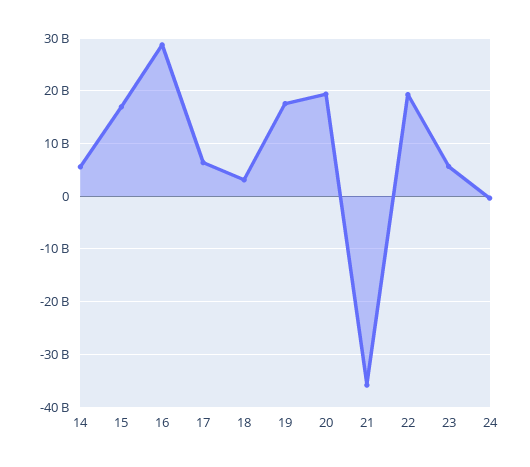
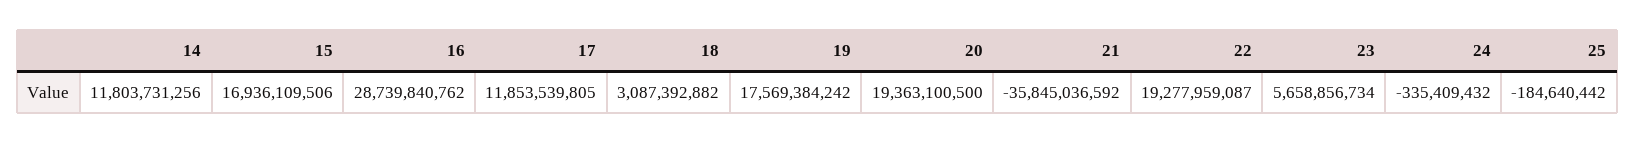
14: 6000000000 -> 11803731256
17: 6000000000 -> 11853539805
25: none -> -184640442

